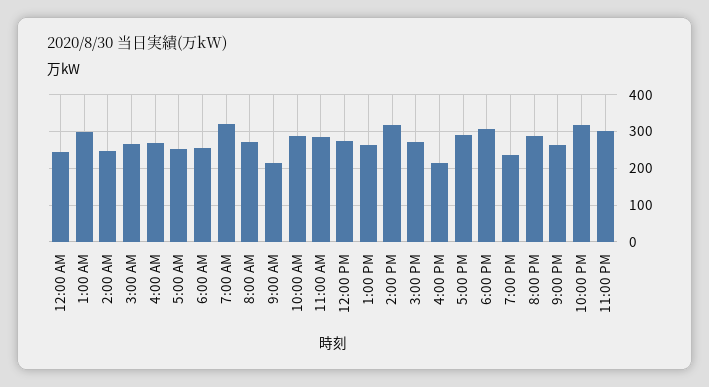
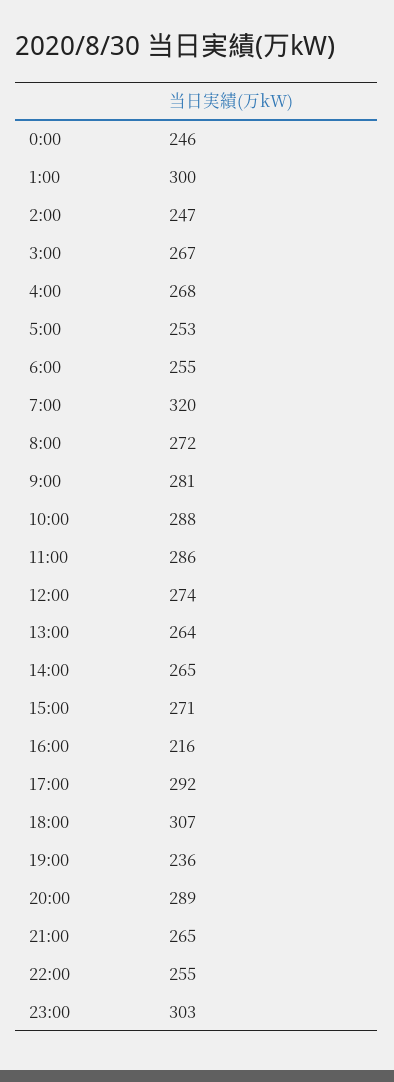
9:00 AM: 220 -> 281
2:00 PM: 320 -> 265
10:00 PM: 320 -> 255

